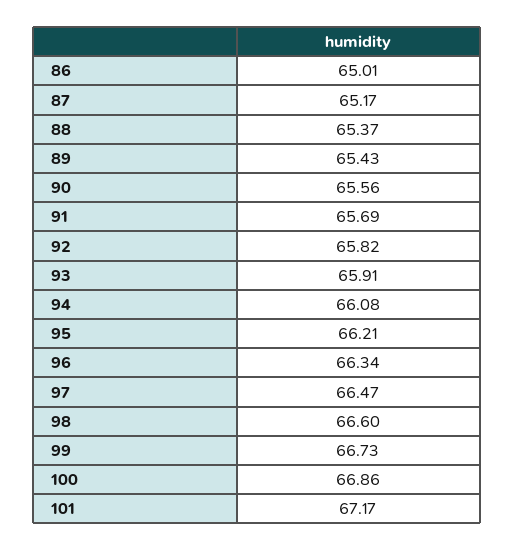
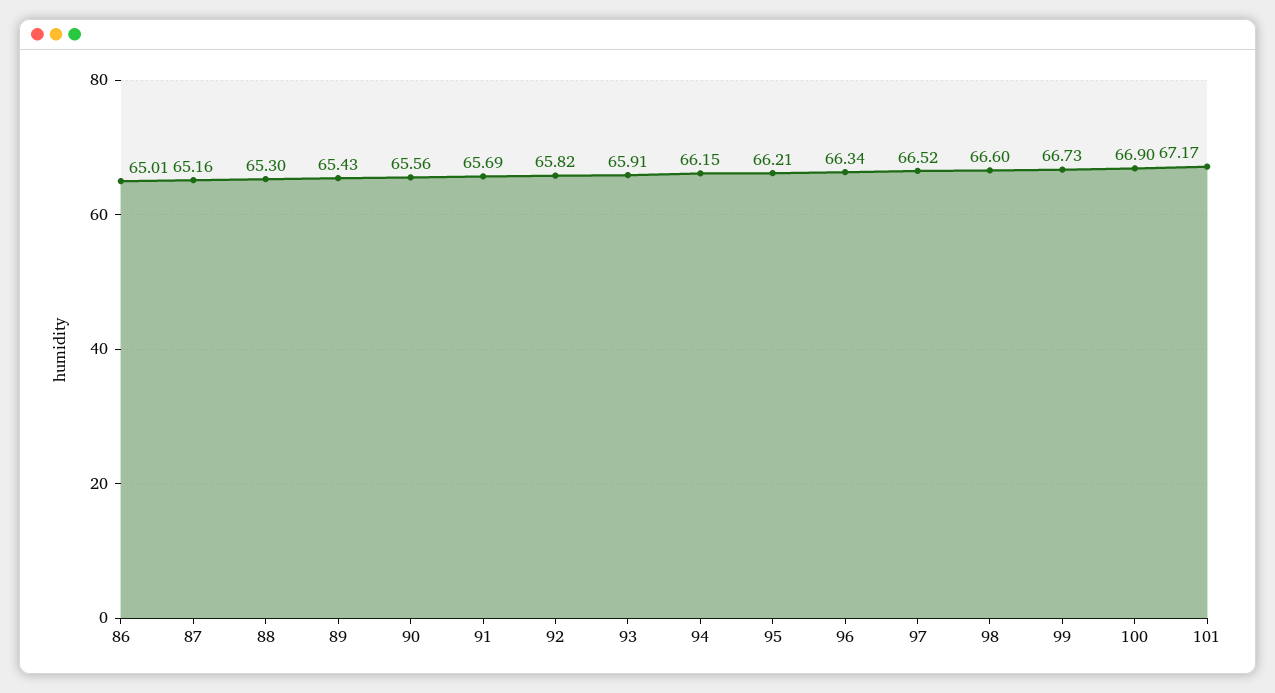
87: 65.17 -> 65.16
88: 65.37 -> 65.3
94: 66.08 -> 66.15
97: 66.47 -> 66.52
100: 66.86 -> 66.9

